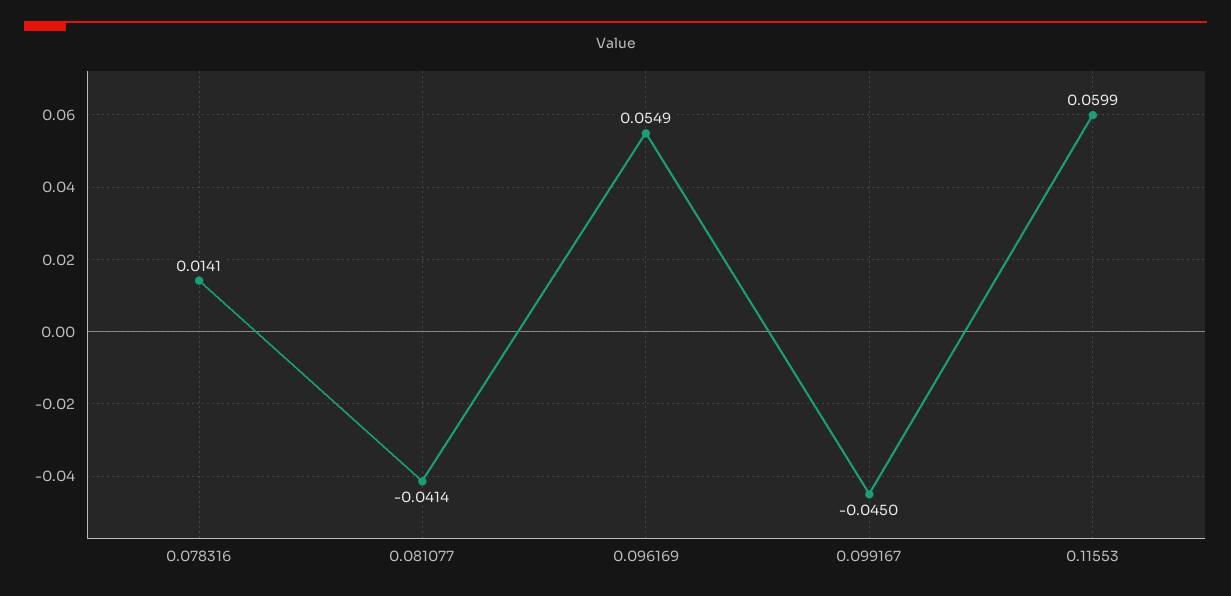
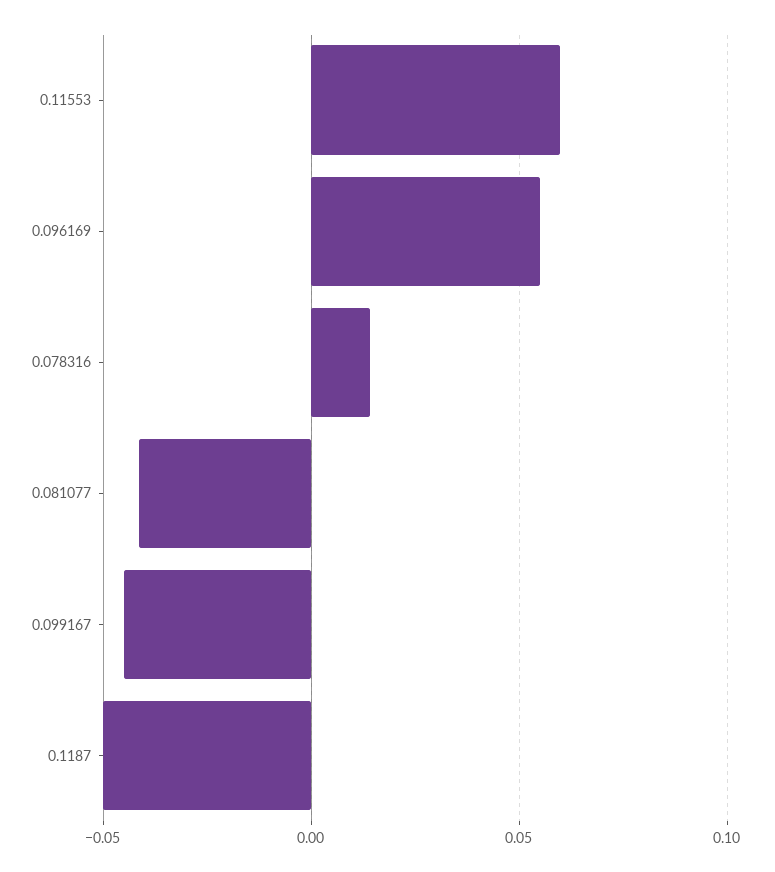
0.1187: none -> -0.05

